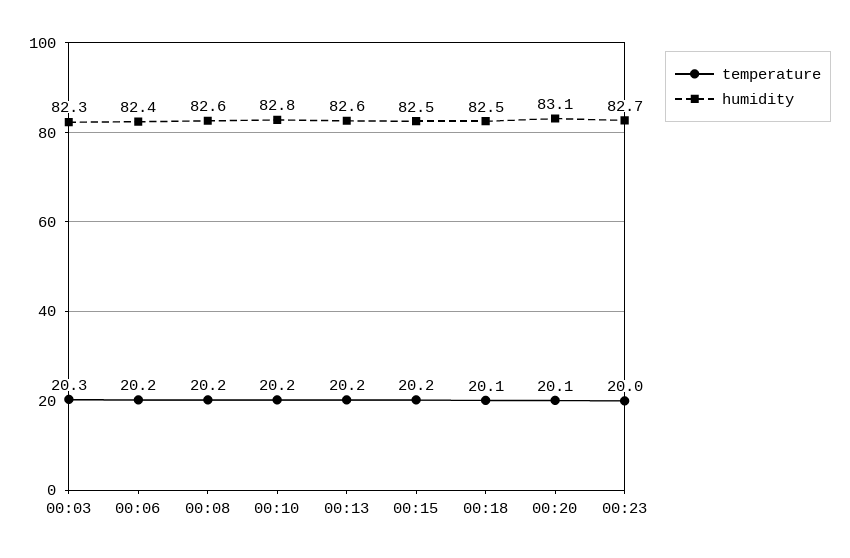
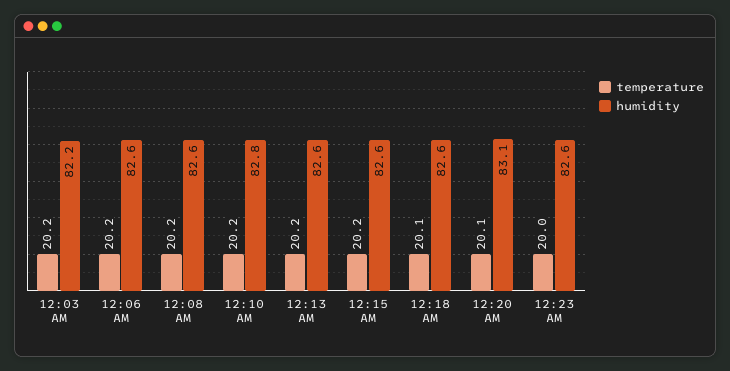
temperature, 00:03: 20.3 -> 20.2
humidity, 00:03: 82.3 -> 82.2
humidity, 00:06: 82.4 -> 82.6
humidity, 00:15: 82.5 -> 82.6
humidity, 00:18: 82.5 -> 82.6
humidity, 00:23: 82.7 -> 82.6

